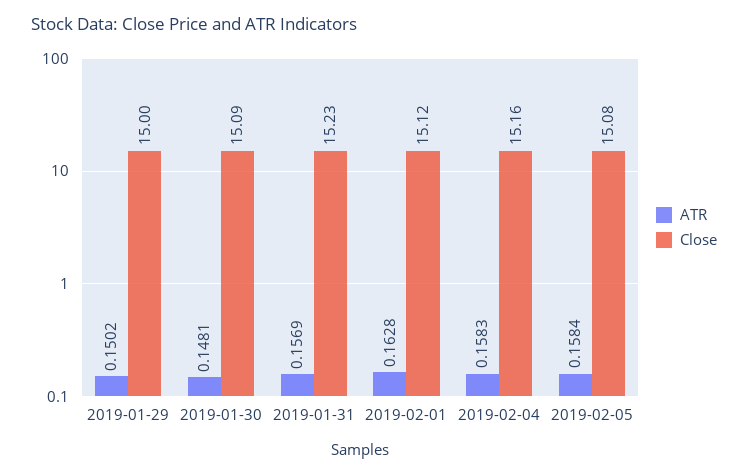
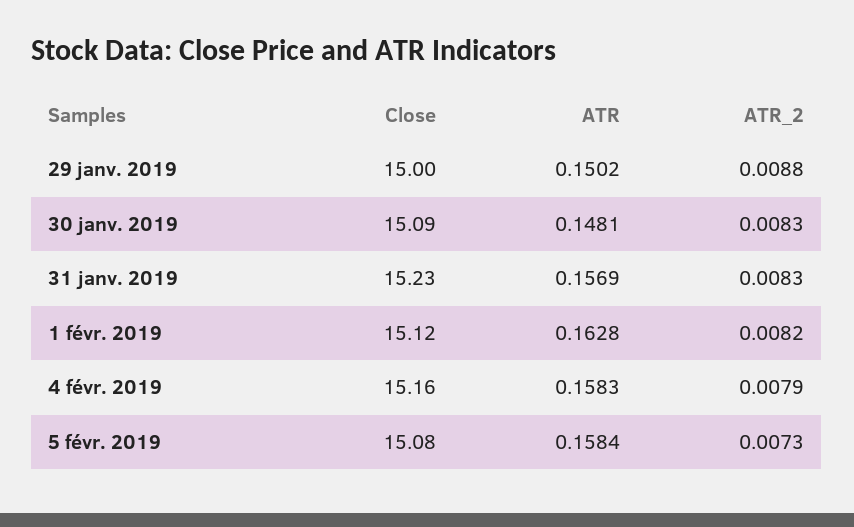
ATR_2, 2019-01-29: none -> 0.0088
ATR_2, 2019-01-30: none -> 0.0083
ATR_2, 2019-01-31: none -> 0.0083
ATR_2, 2019-02-01: none -> 0.0082
ATR_2, 2019-02-04: none -> 0.0079
ATR_2, 2019-02-05: none -> 0.0073

